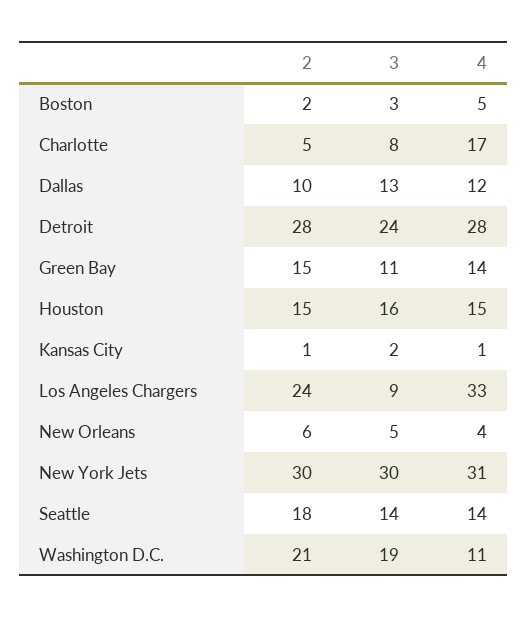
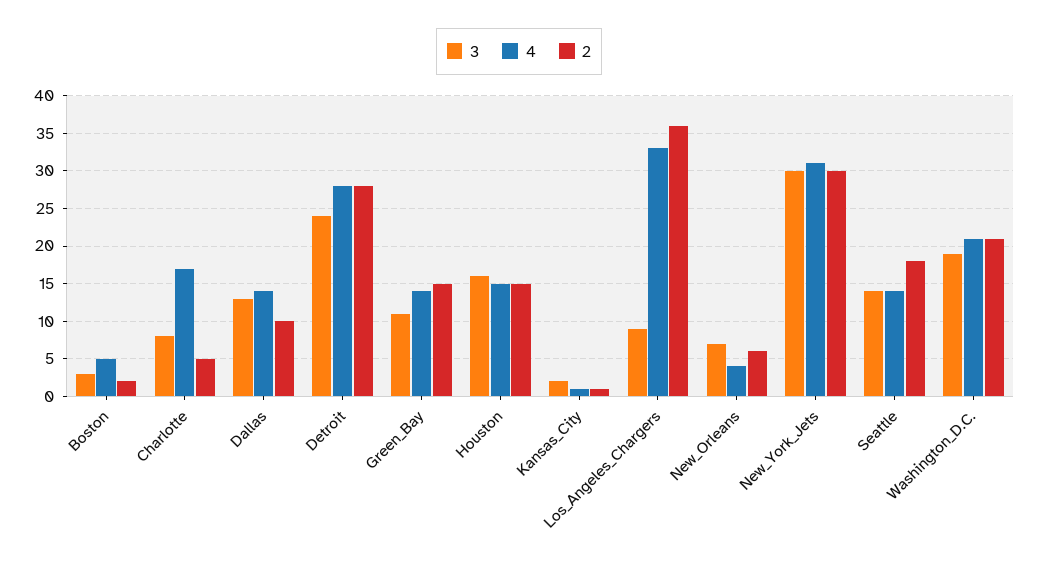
4, Dallas: 12 -> 14
2, Los Angeles Chargers: 24 -> 36
3, New Orleans: 5 -> 7
4, Washington D.C.: 11 -> 21

